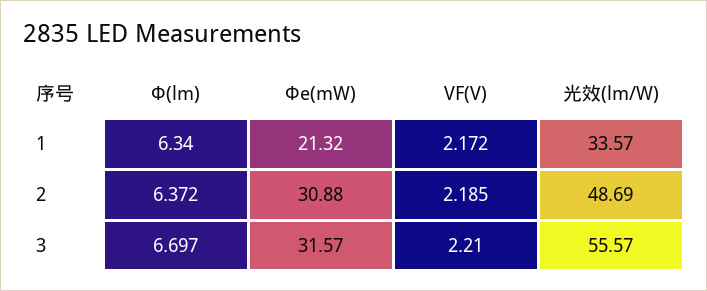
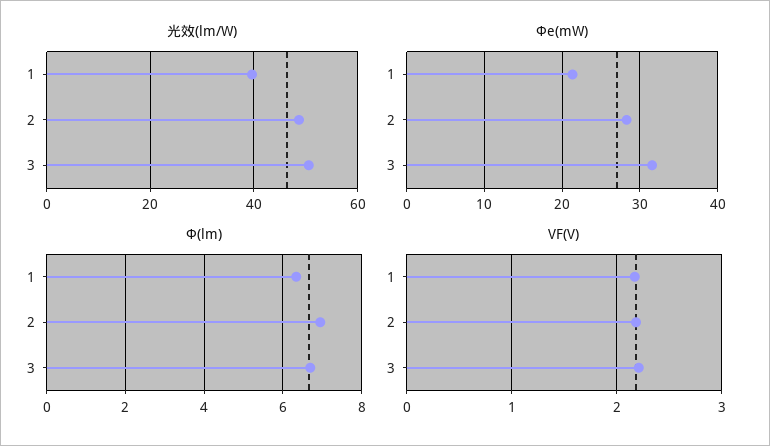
光效(lm/W), 1: 33.57 -> 40
Φ(lm), 2: 6.372 -> 7
Φe(mW), 2: 30.88 -> 28
光效(lm/W), 3: 55.57 -> 50

